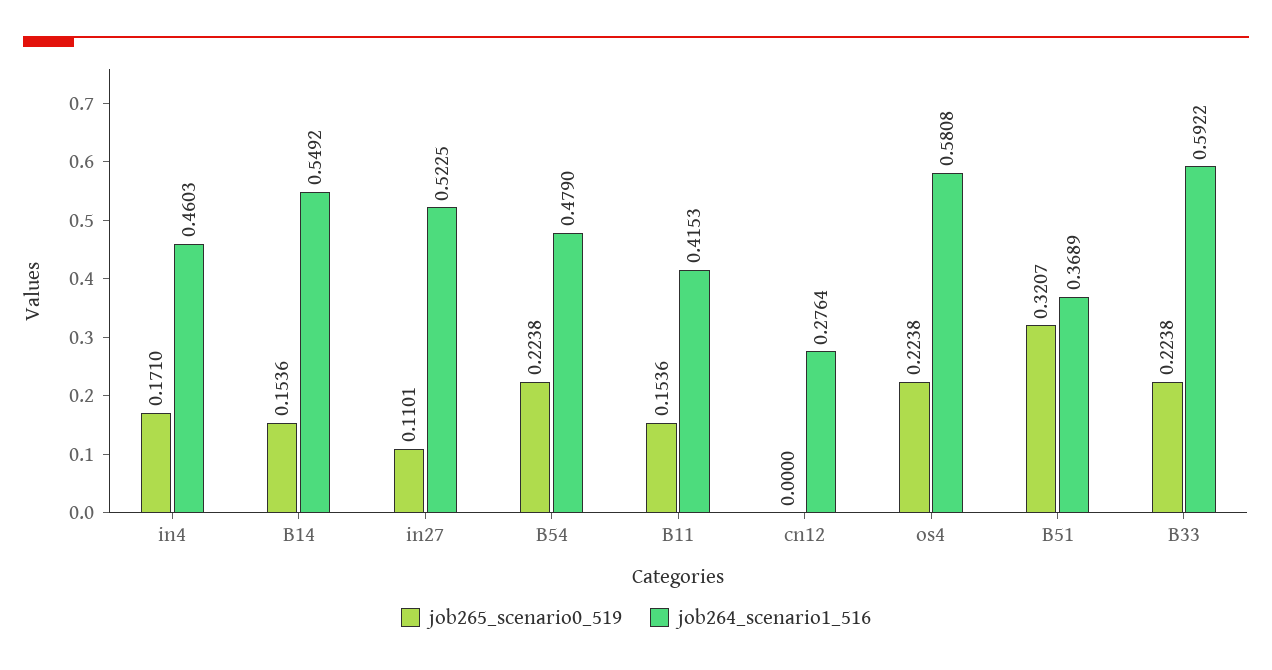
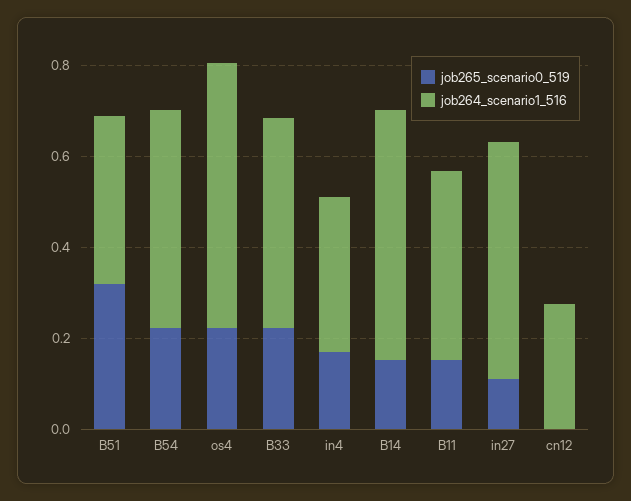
job264_scenario1_516, in4: 0.4603 -> 0.35
job264_scenario1_516, B33: 0.5922 -> 0.45

